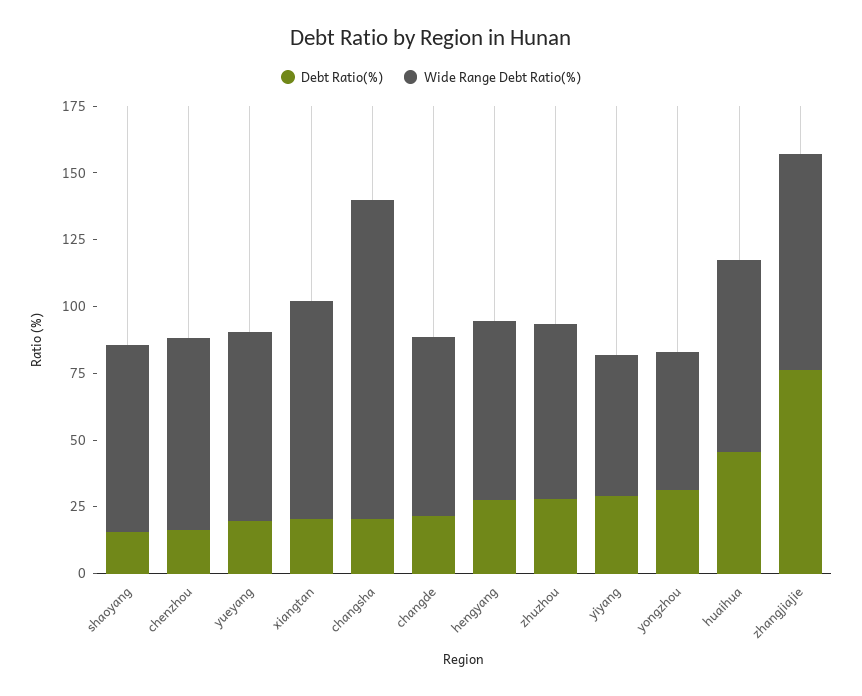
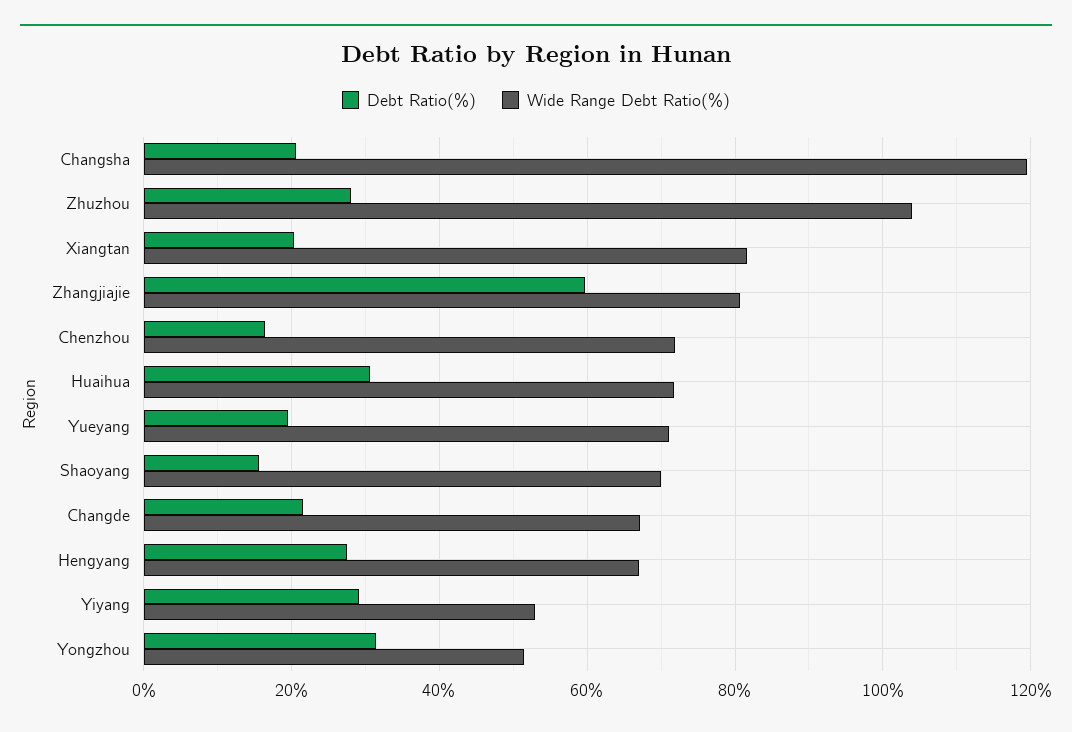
Wide Range Debt Ratio(%), zhuzhou: 65 -> 104
Debt Ratio(%), huaihua: 45 -> 30
Debt Ratio(%), zhangjiajie: 75 -> 60

